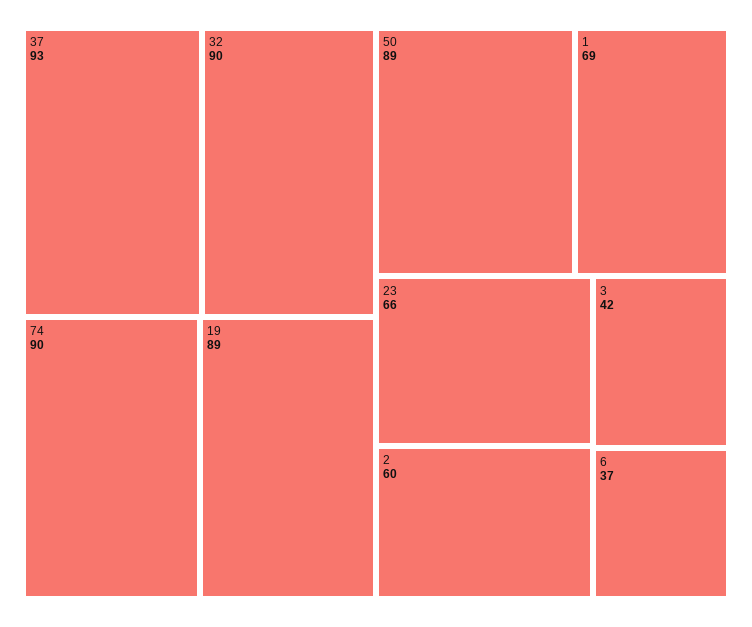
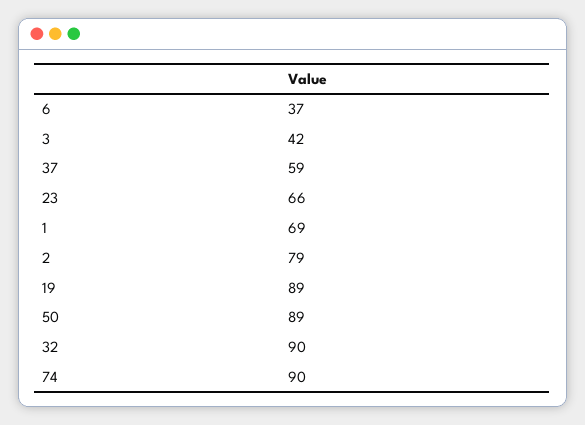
37: 93 -> 59
2: 60 -> 79

